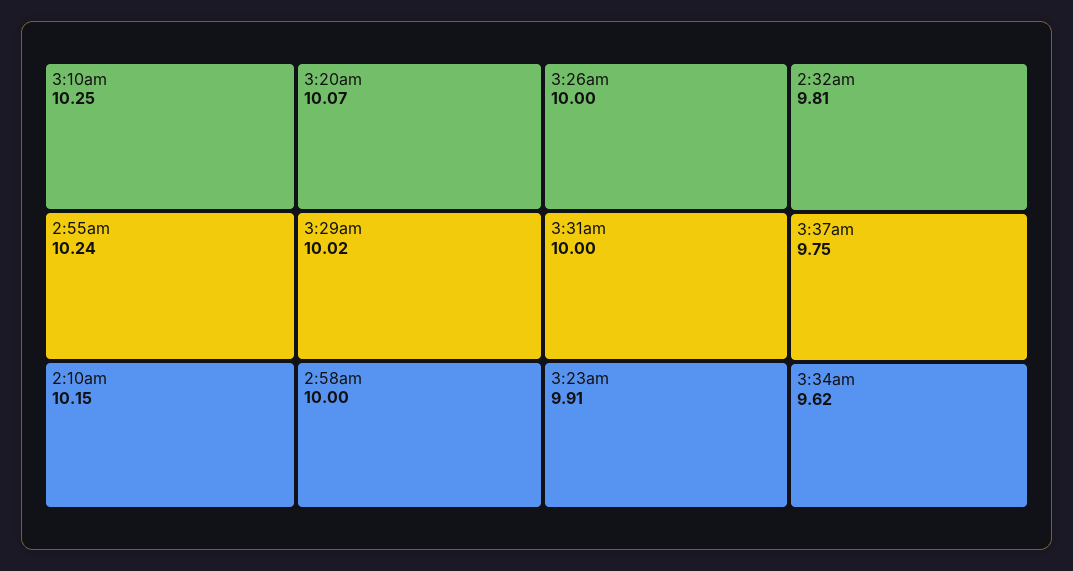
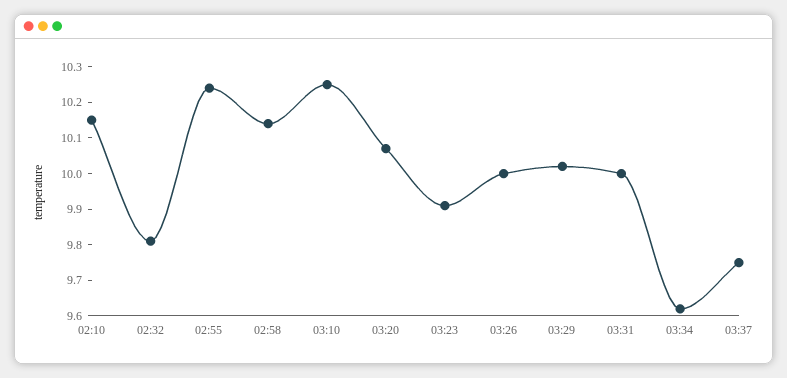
2:58am: 10 -> 10.15

